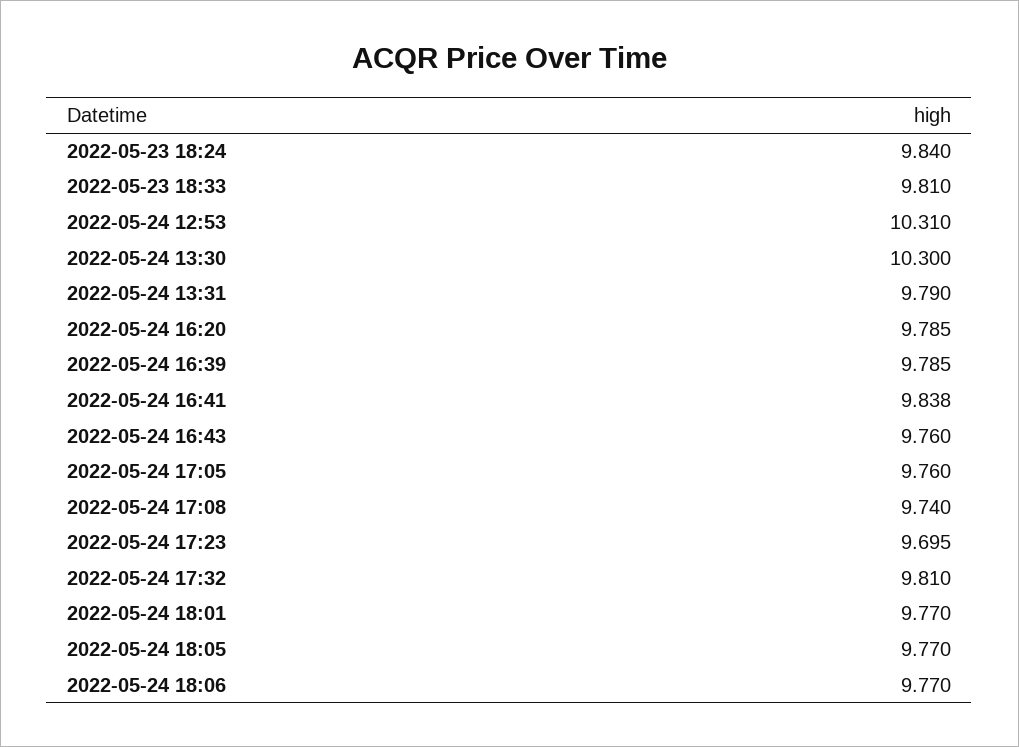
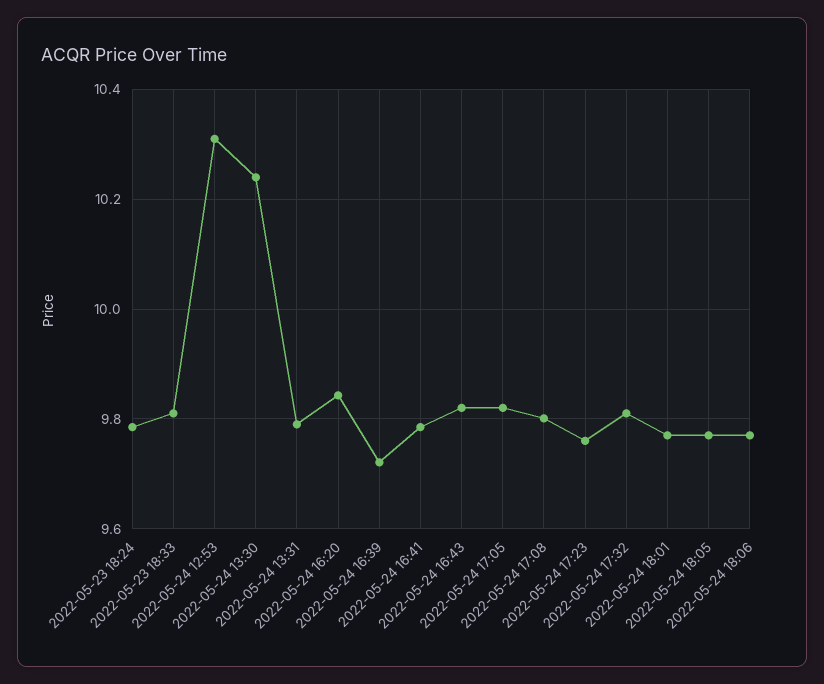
2022-05-23 18:24: 9.84 -> 9.78
2022-05-24 13:30: 10.3 -> 10.24
2022-05-24 16:20: 9.785 -> 9.84
2022-05-24 16:39: 9.785 -> 9.72
2022-05-24 16:41: 9.838 -> 9.78
2022-05-24 16:43: 9.76 -> 9.82
2022-05-24 17:05: 9.76 -> 9.82
2022-05-24 17:08: 9.74 -> 9.8
2022-05-24 17:23: 9.695 -> 9.76

